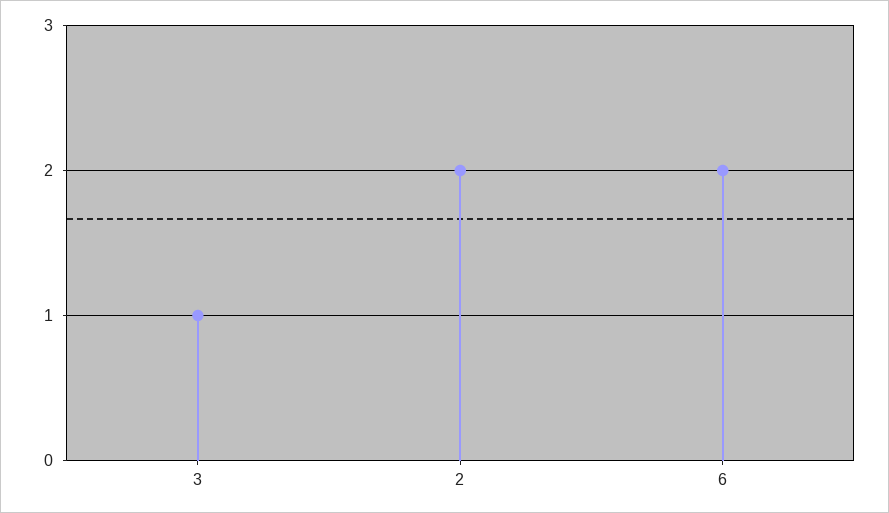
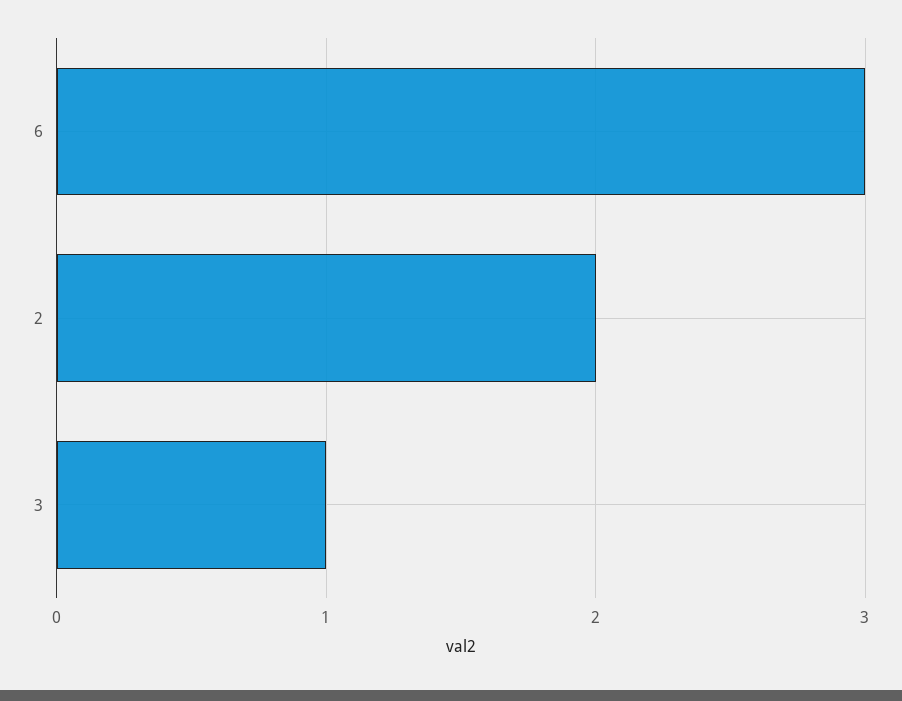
6: 2 -> 3

